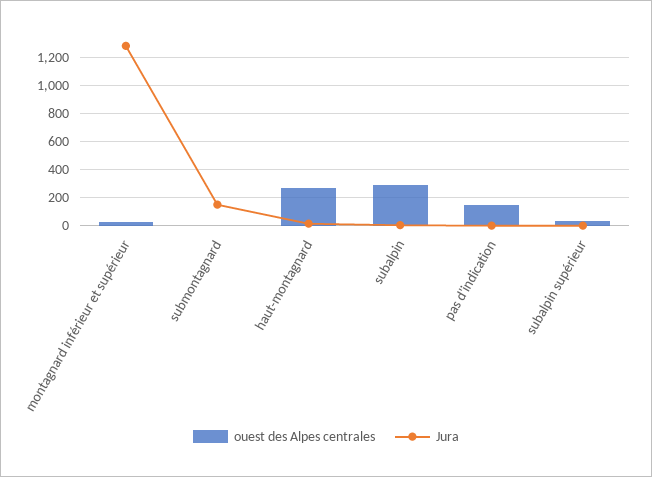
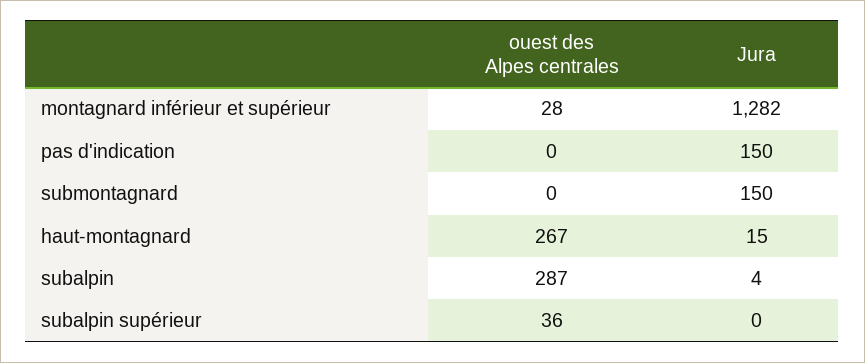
ouest des Alpes centrales, pas d'indication: 150 -> 0
Jura, pas d'indication: 0 -> 150

